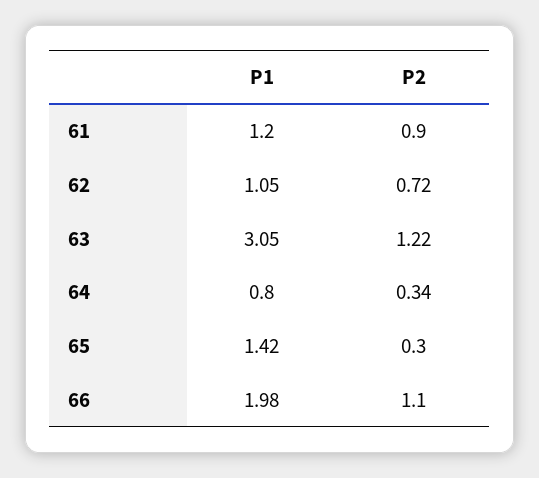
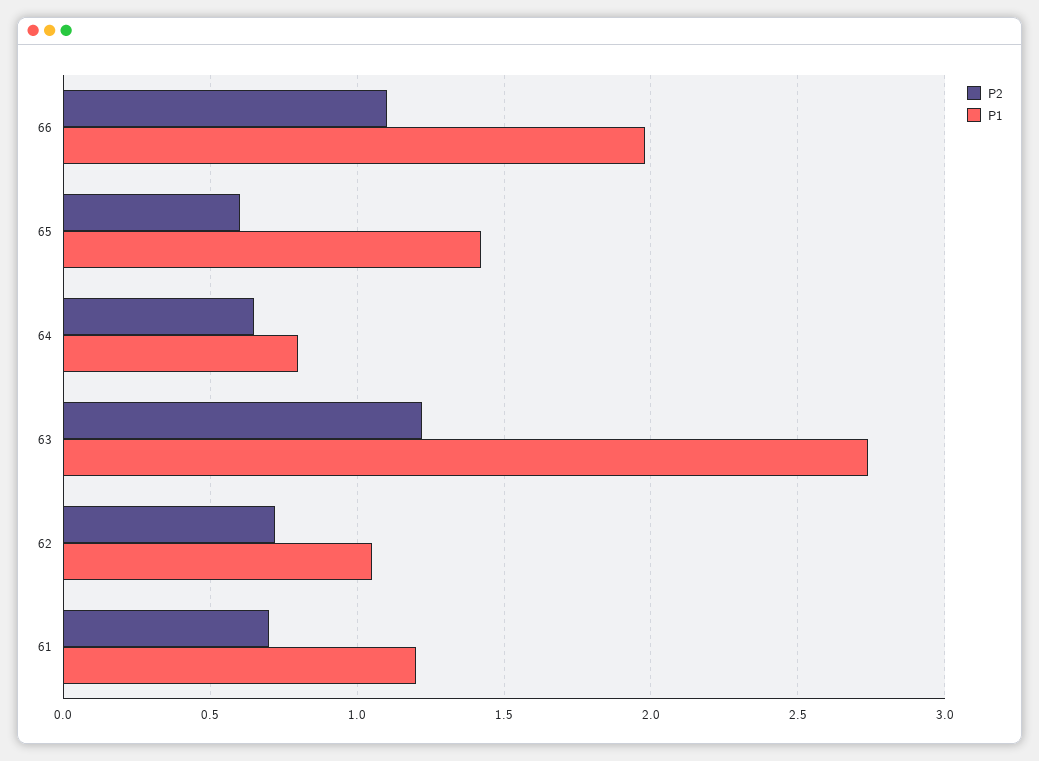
P2, 61: 0.9 -> 0.7
P1, 63: 3.05 -> 2.75
P2, 64: 0.34 -> 0.65
P2, 65: 0.3 -> 0.6

